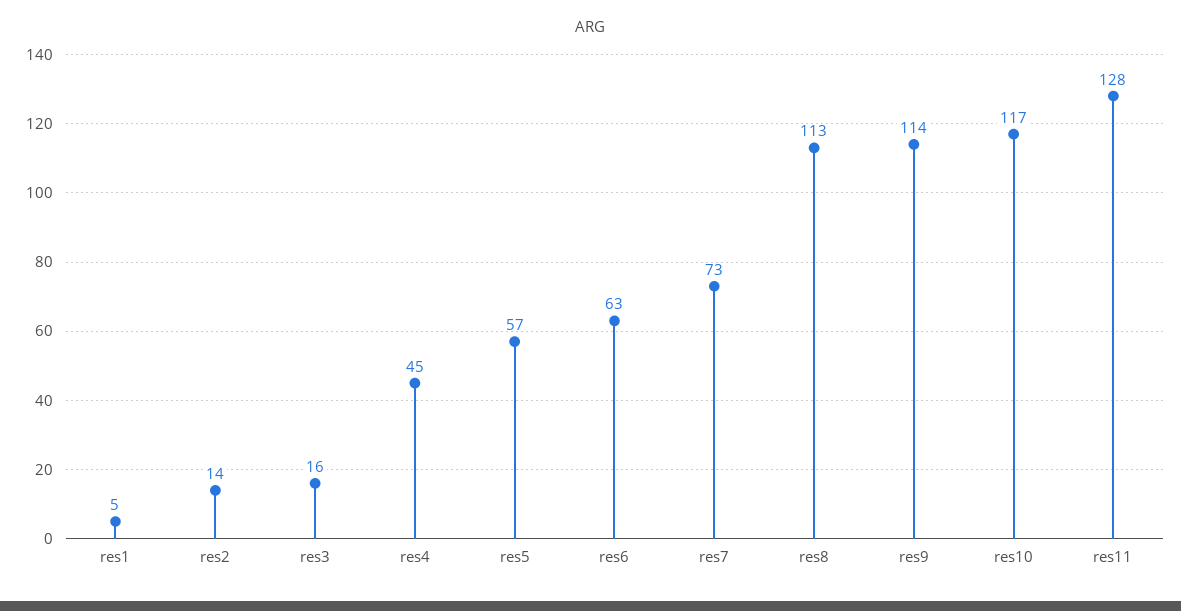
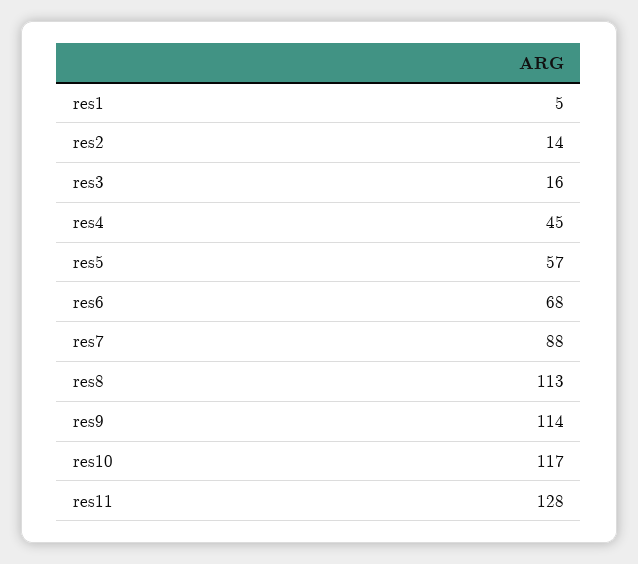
res6: 63 -> 68
res7: 73 -> 88

